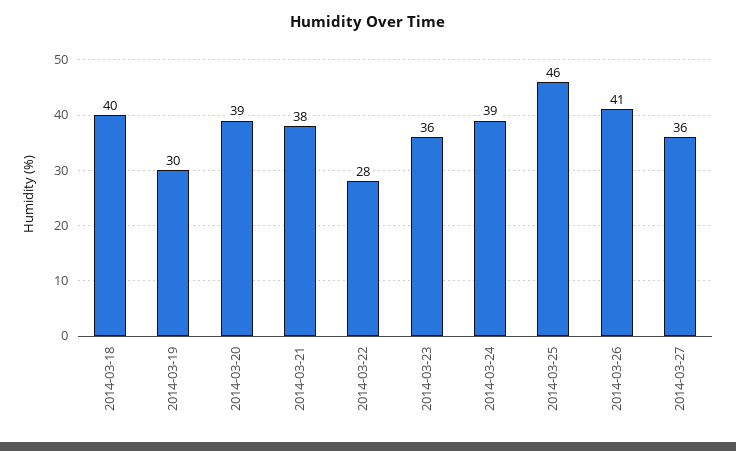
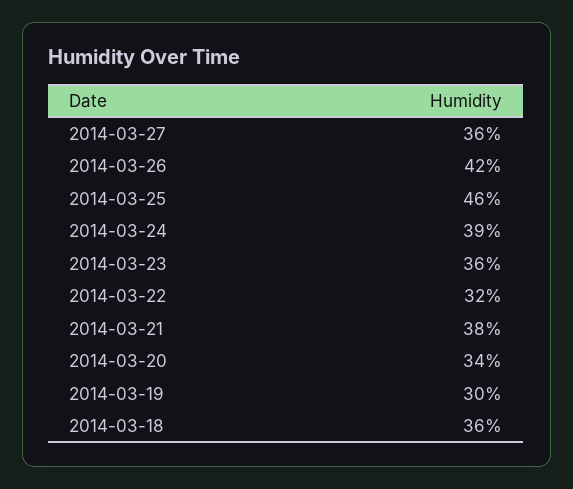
2014-03-18: 40 -> 36
2014-03-20: 39 -> 34
2014-03-22: 28 -> 32
2014-03-26: 41 -> 42

